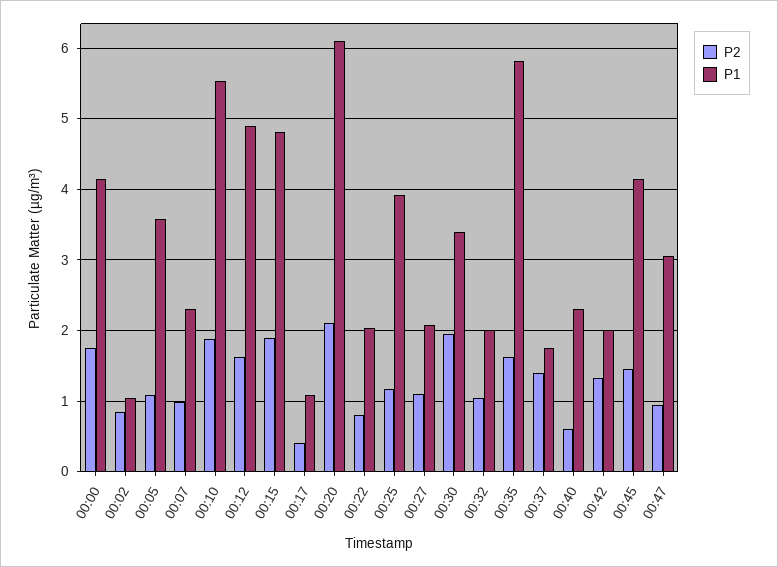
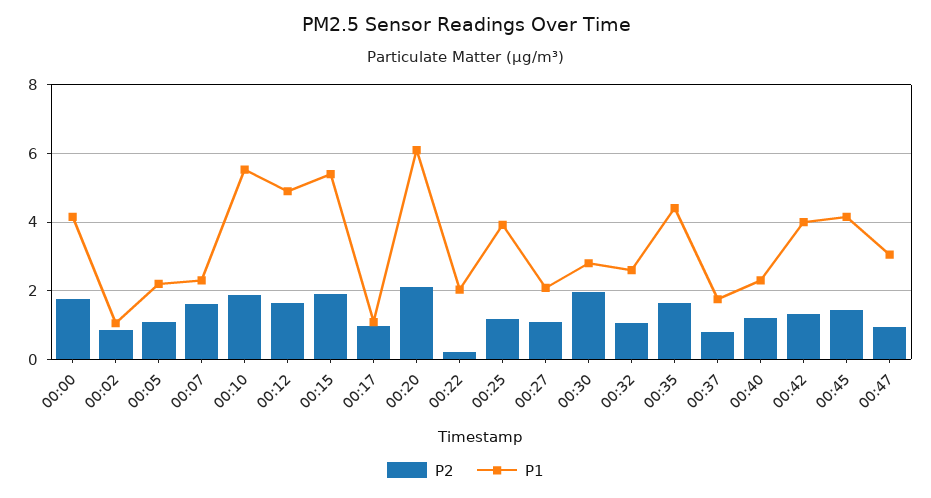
P1, 00:05: 3.6 -> 2.2
P2, 00:07: 1 -> 1.6
P1, 00:15: 4.8 -> 5.4
P2, 00:17: 0.4 -> 1
P2, 00:22: 0.8 -> 0.2
P1, 00:30: 3.4 -> 2.8
P1, 00:32: 2 -> 2.6
P1, 00:35: 5.8 -> 4.4
P2, 00:37: 1.4 -> 0.8
P2, 00:40: 0.6 -> 1.2
P1, 00:42: 2 -> 4

